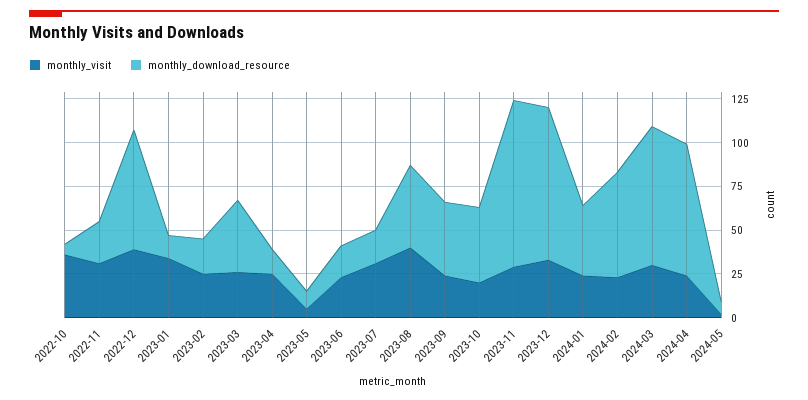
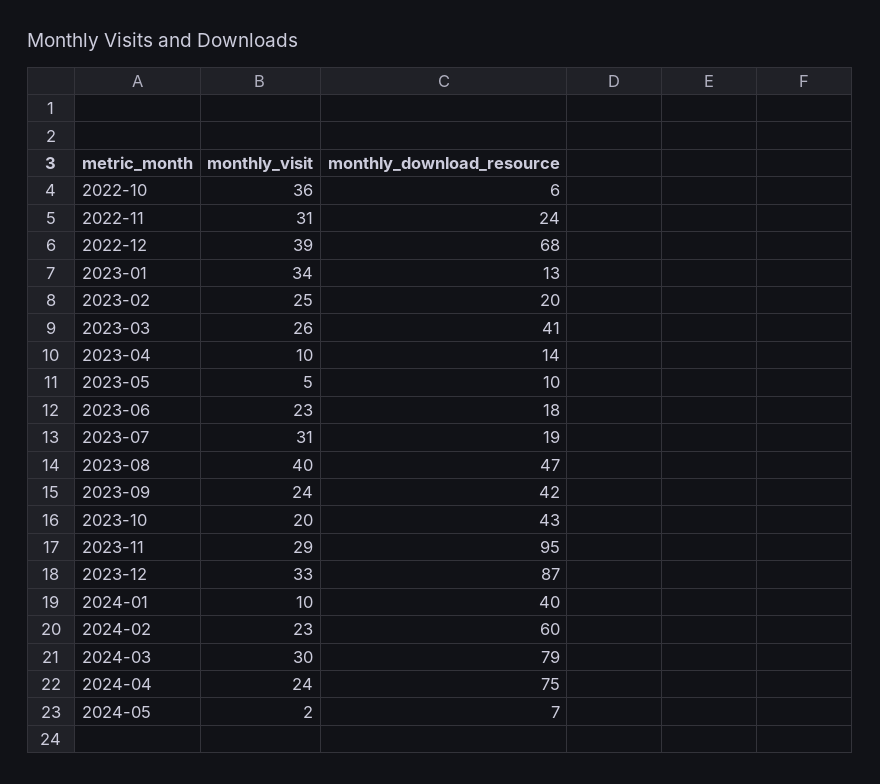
monthly_visit, 2023-04: 25 -> 10
monthly_visit, 2024-01: 25 -> 10

